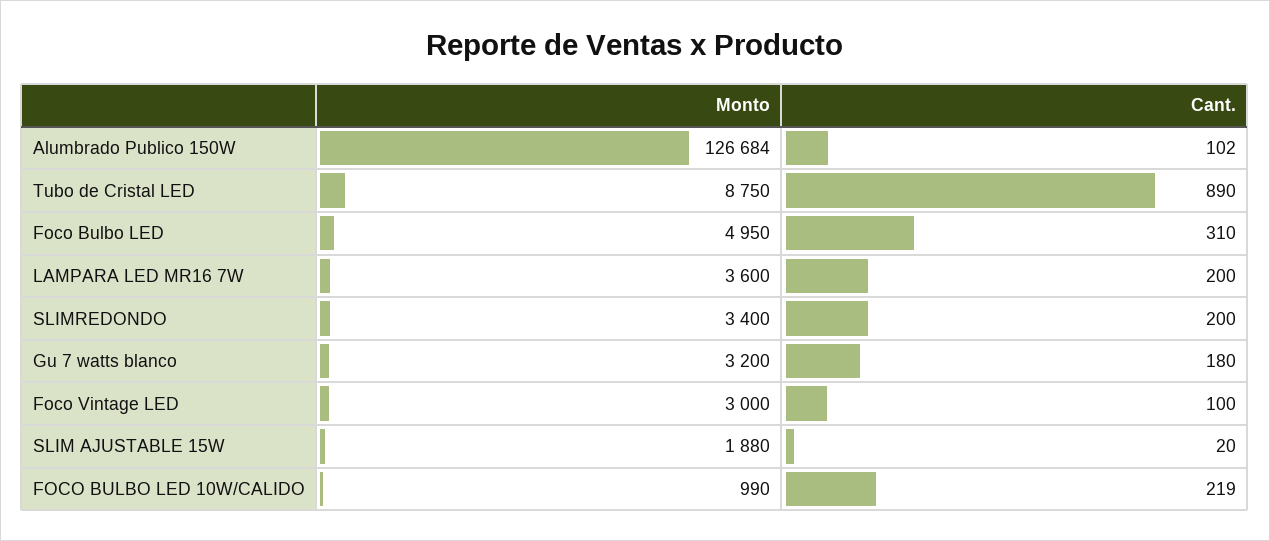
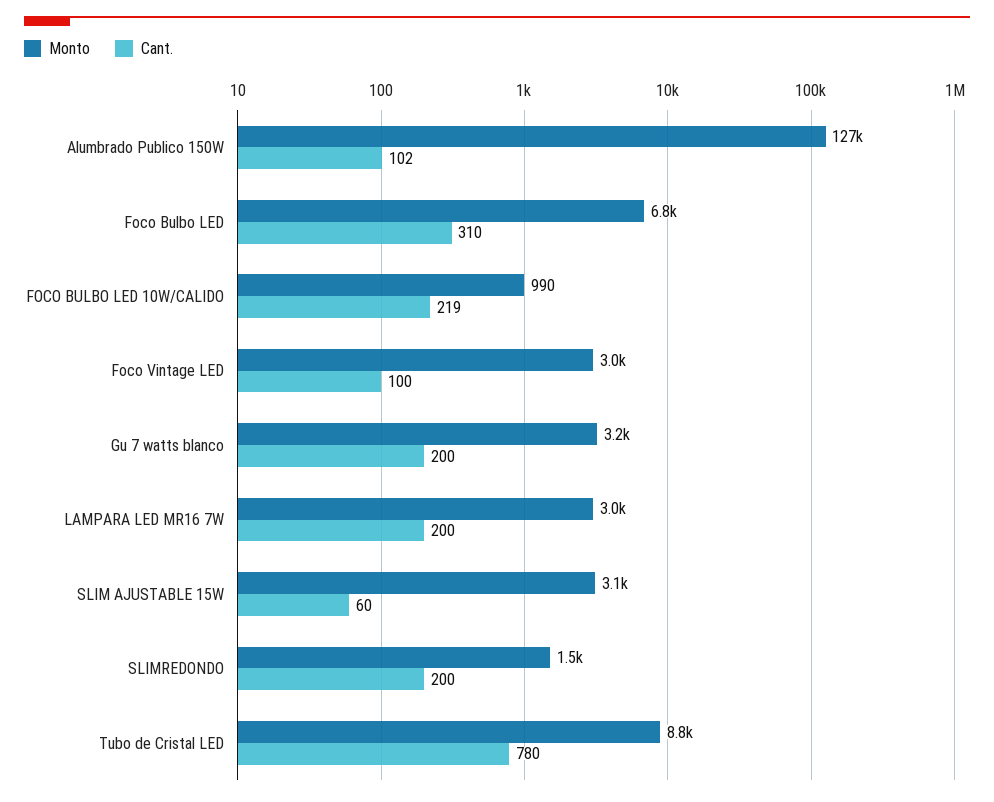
Cant., Tubo de Cristal LED: 890 -> 780
Monto, Foco Bulbo LED: 4950 -> 6800
Monto, LAMPARA LED MR16 7W: 3600 -> 3000
Monto, SLIMREDONDO: 3400 -> 1500
Cant., Gu 7 watts blanco: 180 -> 200
Monto, SLIM AJUSTABLE 15W: 1880 -> 3100
Cant., SLIM AJUSTABLE 15W: 20 -> 60

